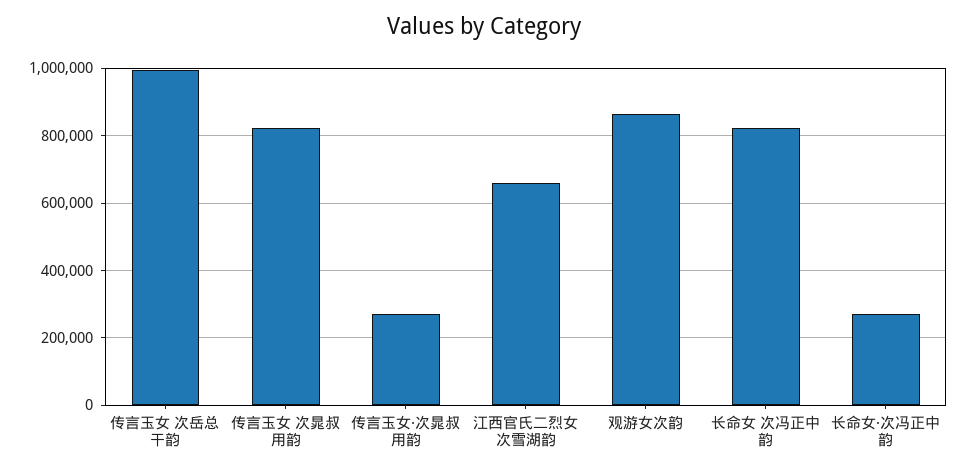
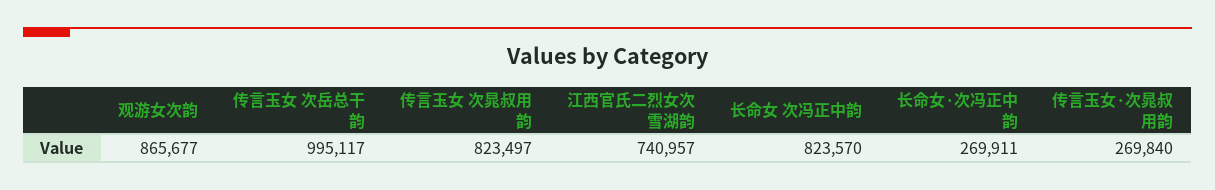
江西官氏二烈女次雪湖韵: 660000 -> 740957

